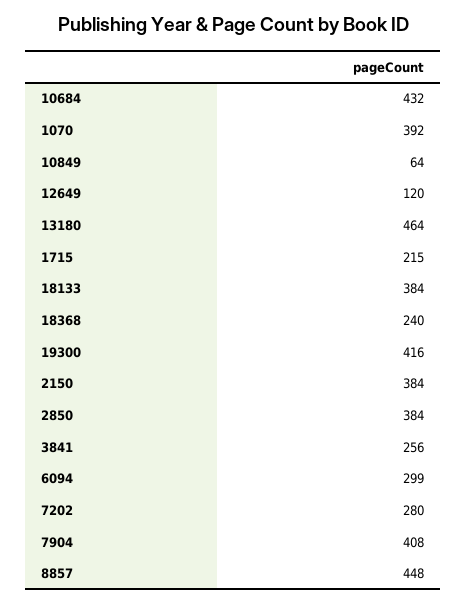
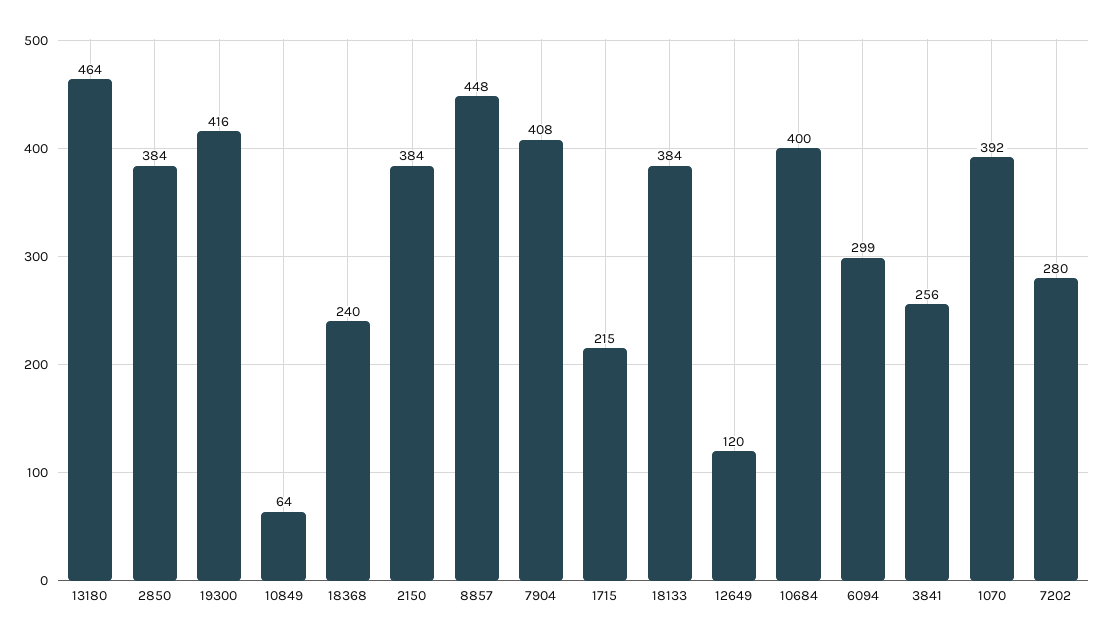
10684: 432 -> 400

